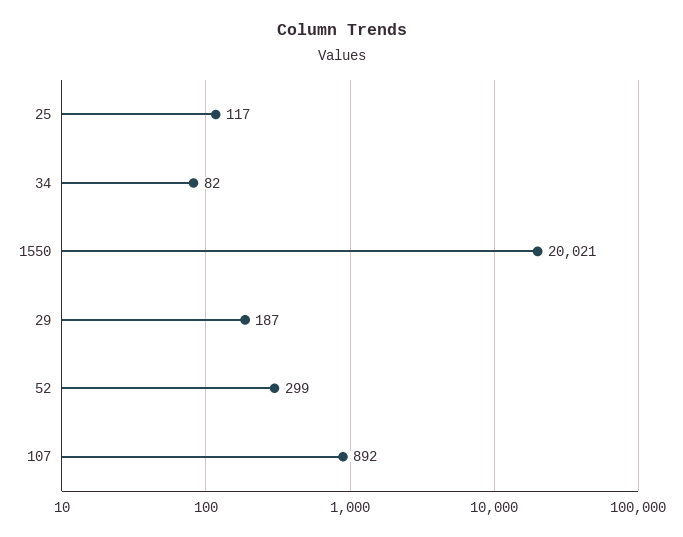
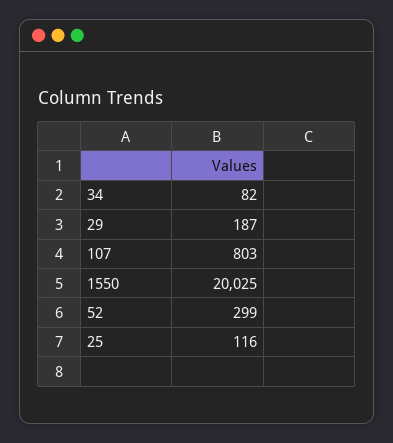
25: 117 -> 116
1550: 20021 -> 20025
107: 892 -> 803

